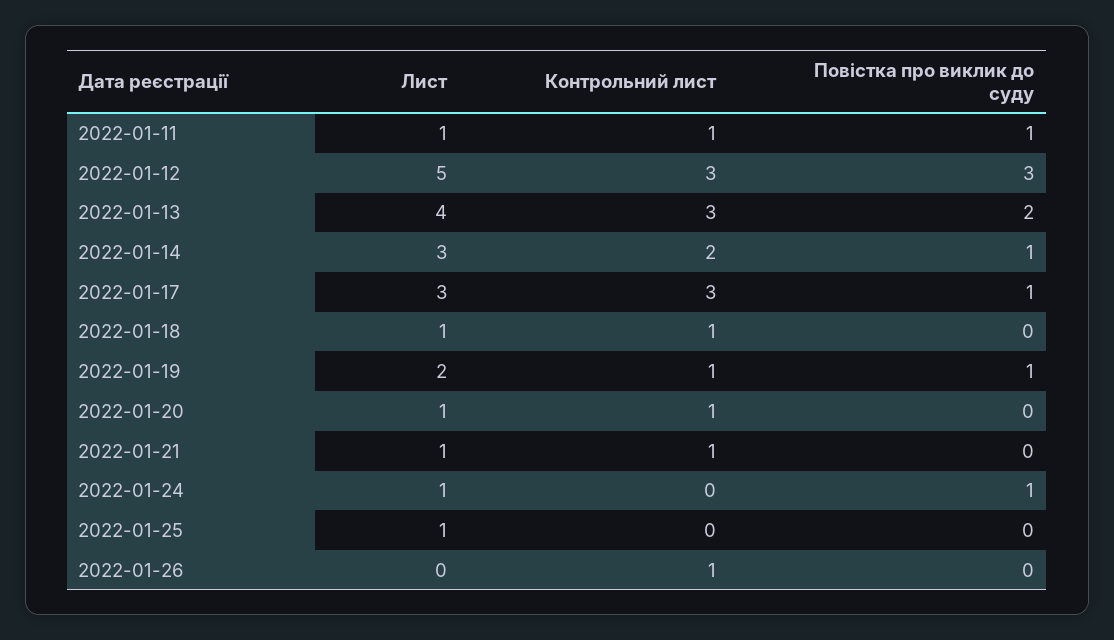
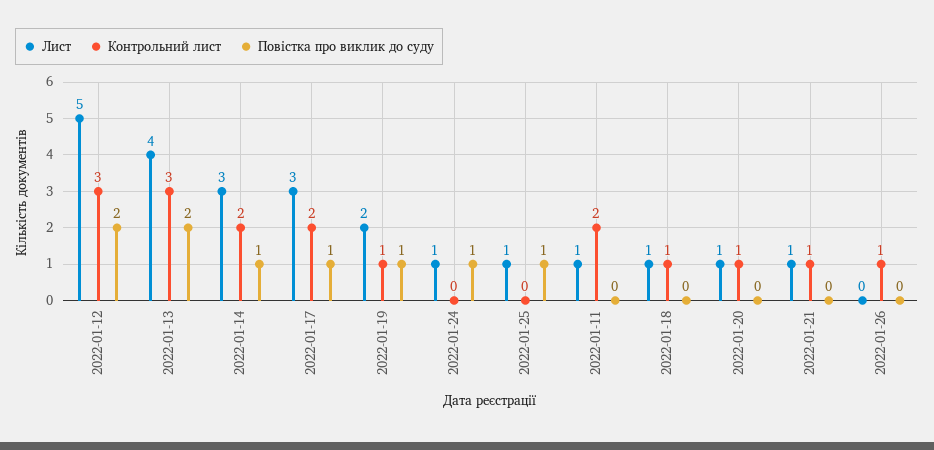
Контрольний лист, 2022-01-11: 1 -> 2
Повістка про виклик до суду, 2022-01-11: 1 -> 0
Повістка про виклик до суду, 2022-01-12: 3 -> 2
Контрольний лист, 2022-01-17: 3 -> 2
Повістка про виклик до суду, 2022-01-25: 0 -> 1

